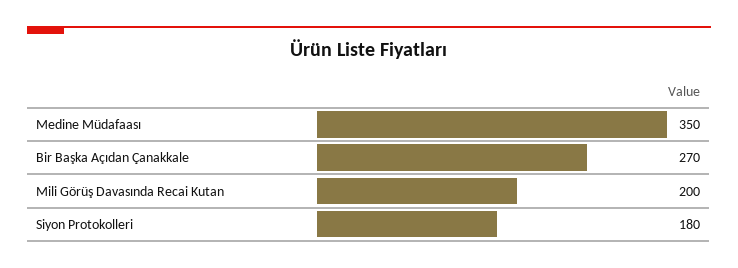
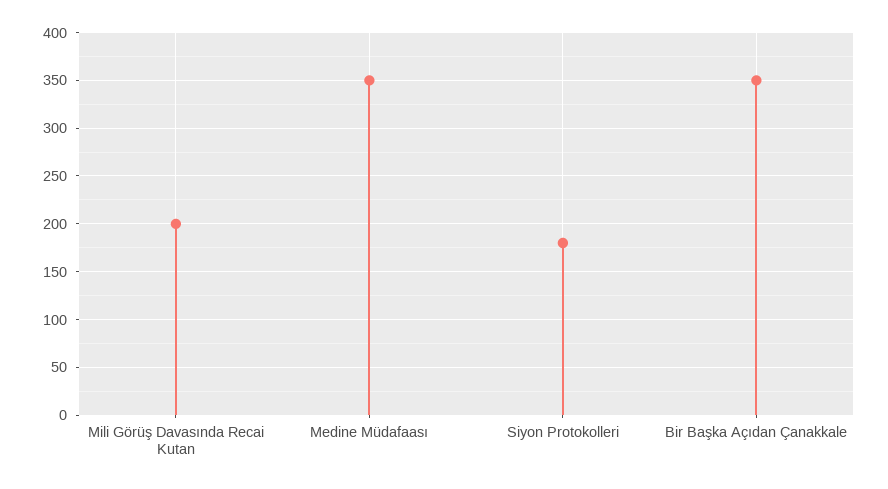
Bir Başka Açıdan Çanakkale: 270 -> 350

